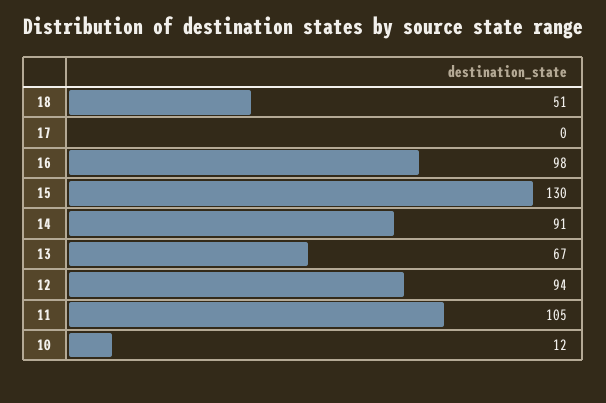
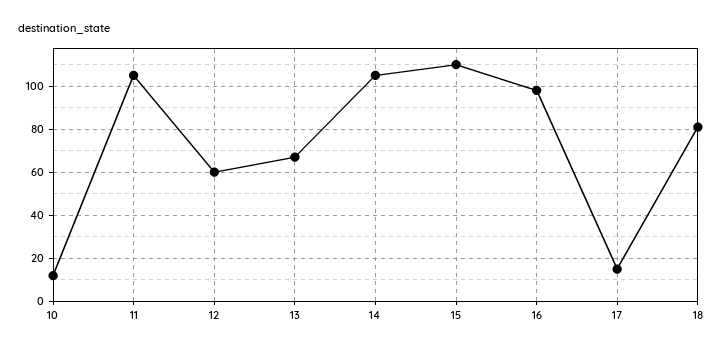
18: 51 -> 80
17: 0 -> 15
15: 130 -> 110
14: 91 -> 105
12: 94 -> 60

